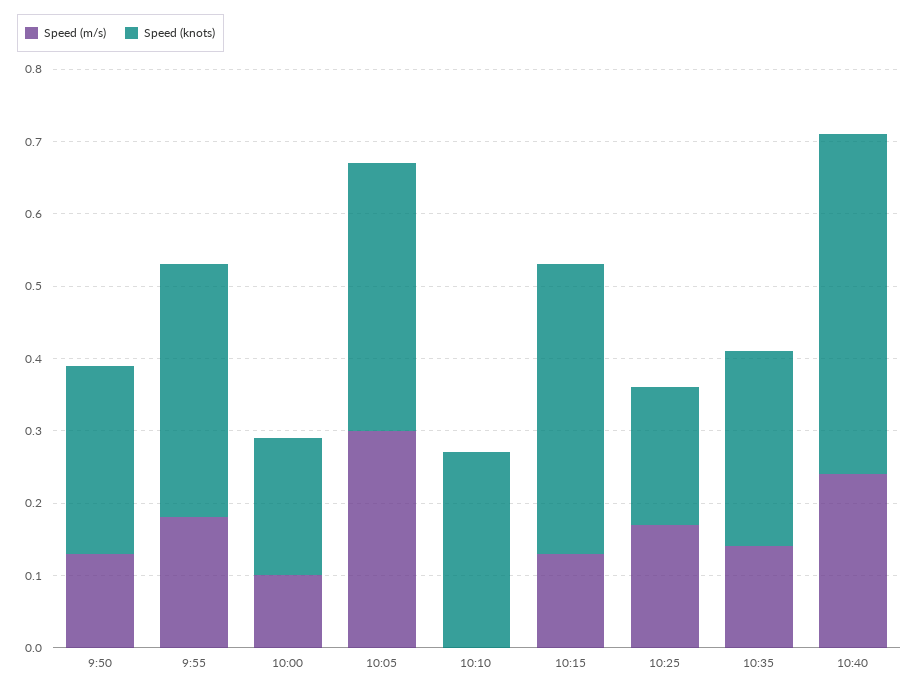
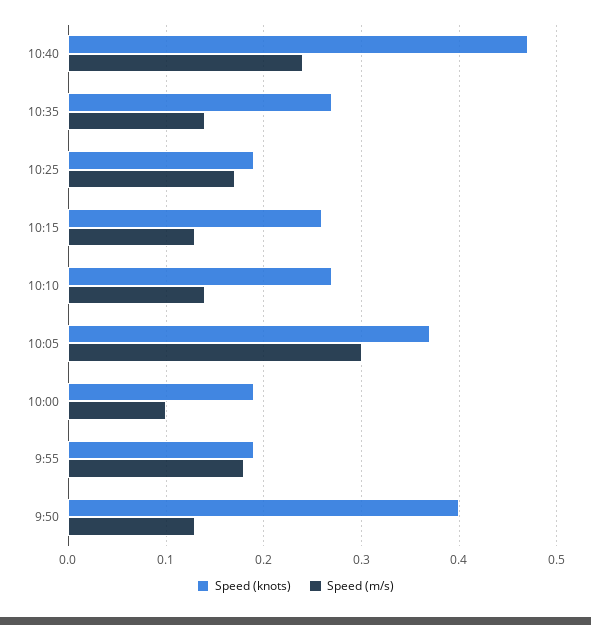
Speed (knots), 9:50: 0.25 -> 0.4
Speed (knots), 9:55: 0.35 -> 0.19
Speed (m/s), 10:10: 0 -> 0.14
Speed (knots), 10:15: 0.4 -> 0.26

